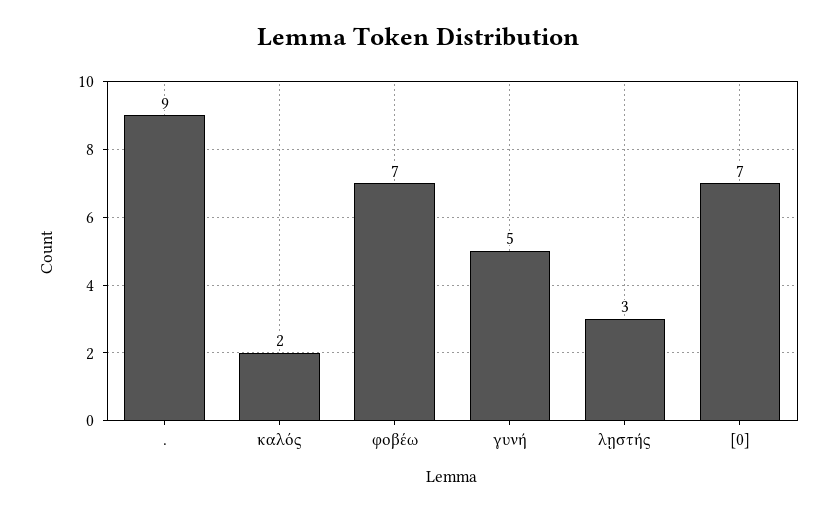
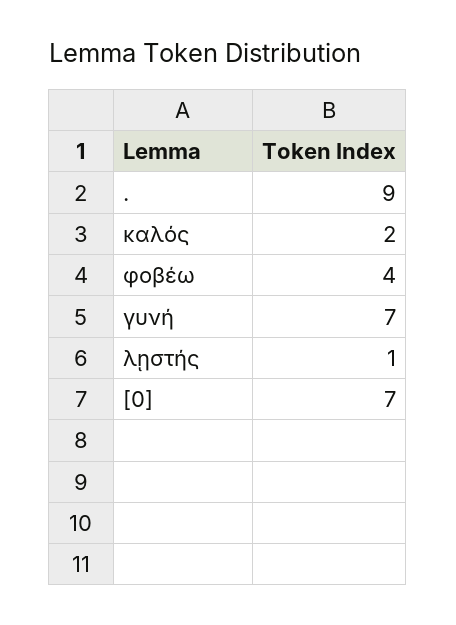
φοβέω: 7 -> 4
γυνή: 5 -> 7
λῃστής: 3 -> 1

